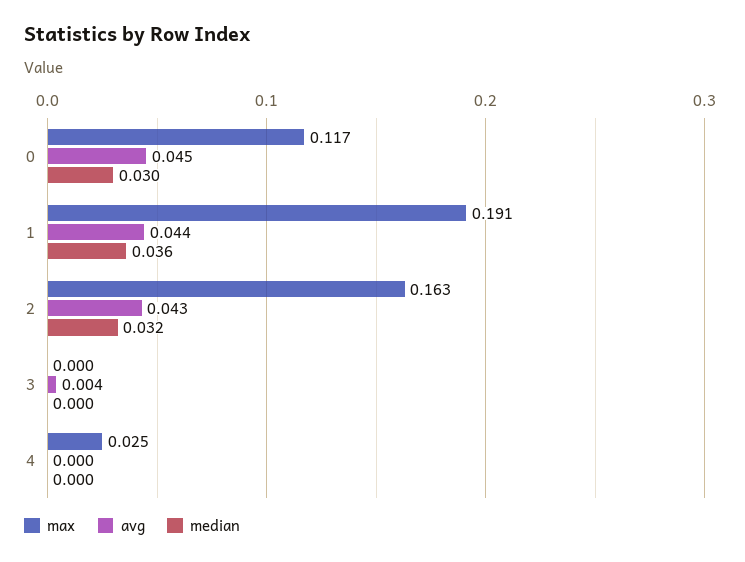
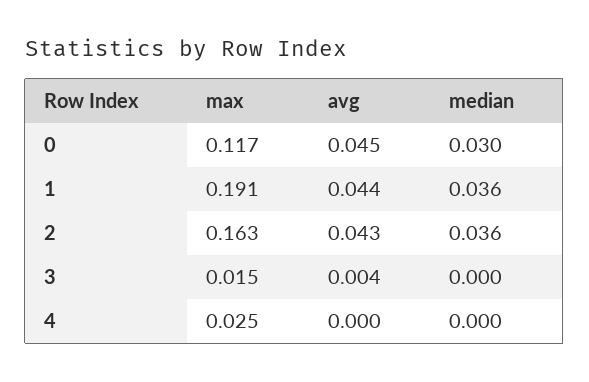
median, 2: 0.032 -> 0.036
max, 3: 0 -> 0.015

